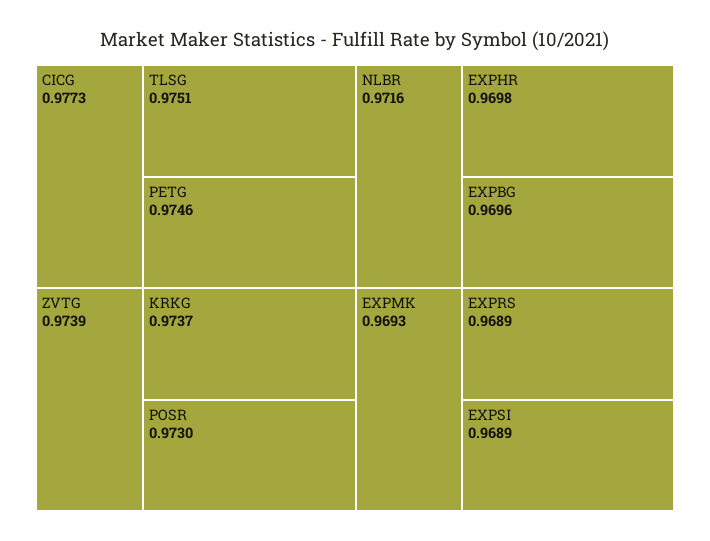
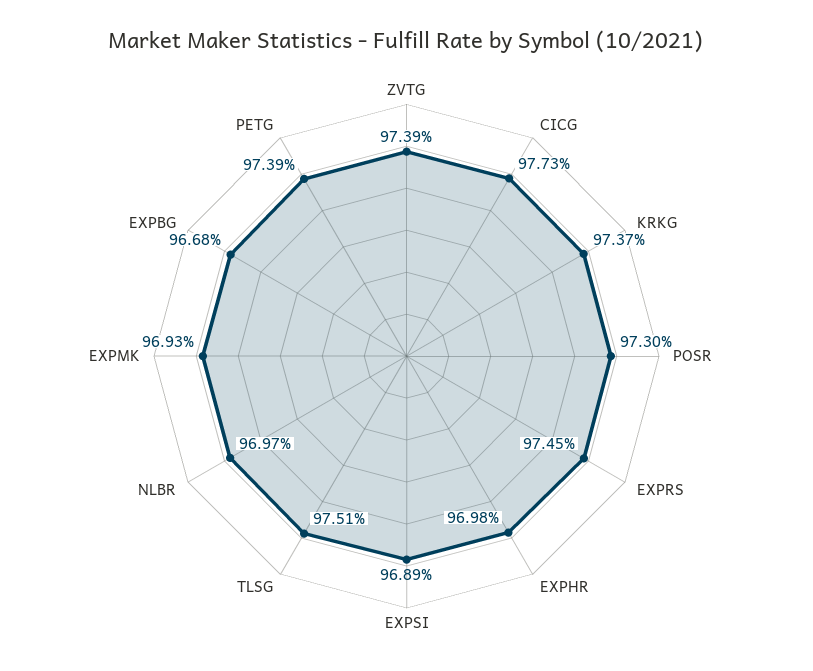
PETG: 0.9746 -> 0.9739
NLBR: 0.9716 -> 0.9697
EXPBG: 0.9696 -> 0.9668
EXPRS: 0.9689 -> 0.9745

